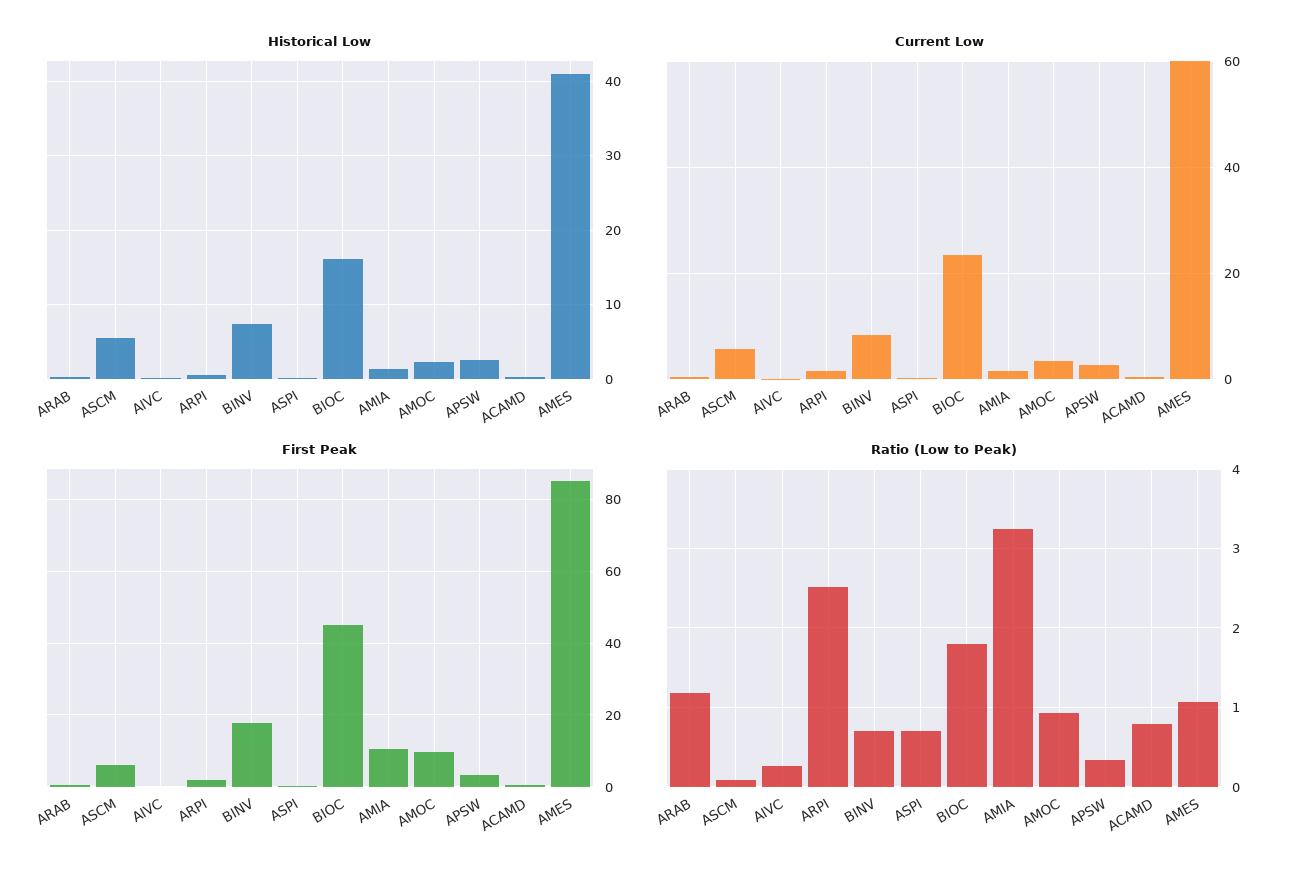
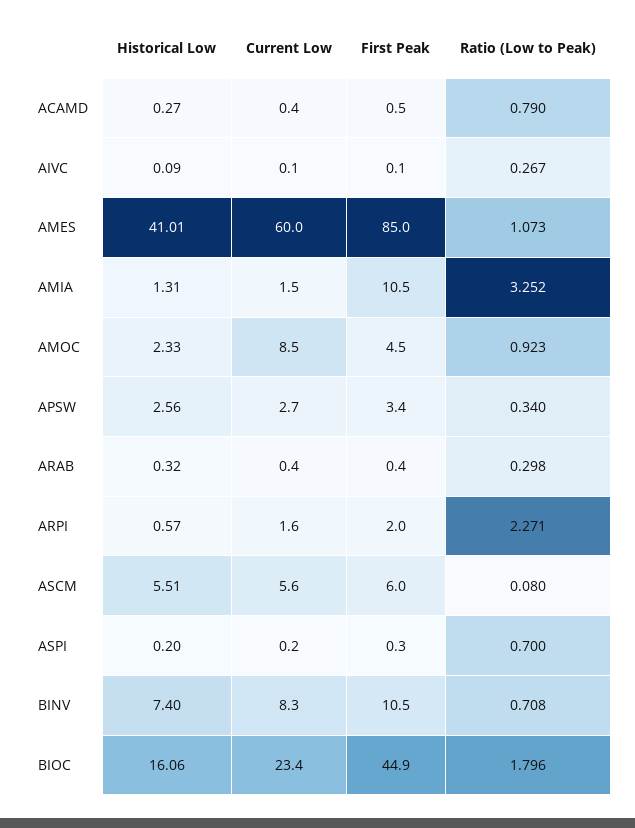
Current Low, AMOC: 4 -> 8.5
First Peak, BINV: 18 -> 10.5
First Peak, AMOC: 10 -> 4.5
Ratio (Low to Peak), ARAB: 1.2 -> 0.298
Ratio (Low to Peak), ARPI: 2.5 -> 2.271

